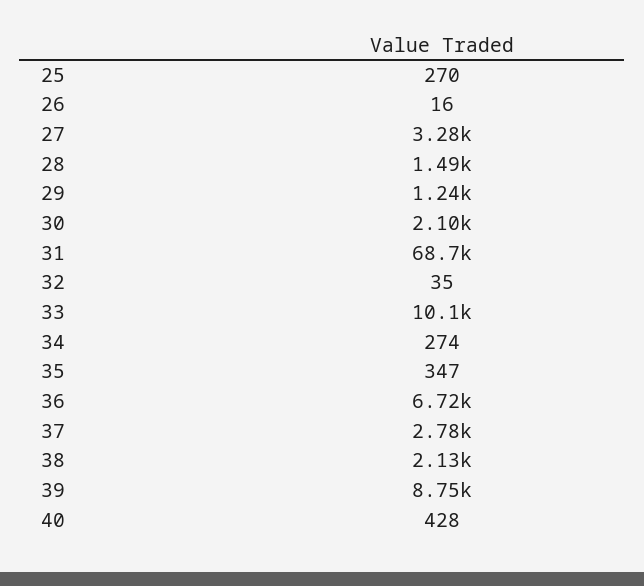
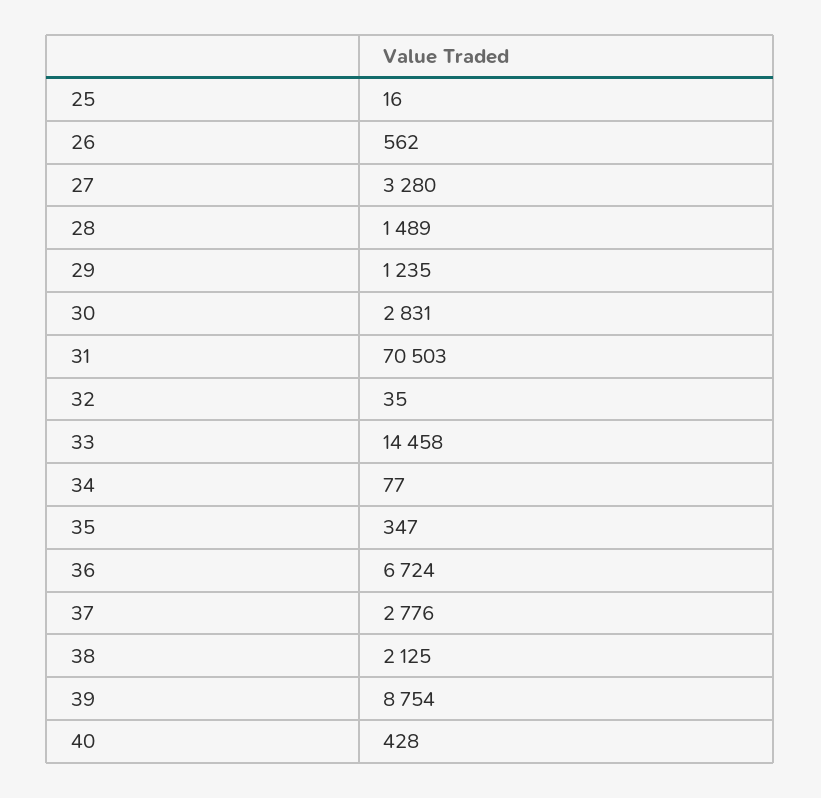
25: 270 -> 16
26: 16 -> 562
30: 2100 -> 2831
31: 68700 -> 70503
33: 10100 -> 14458
34: 274 -> 77

